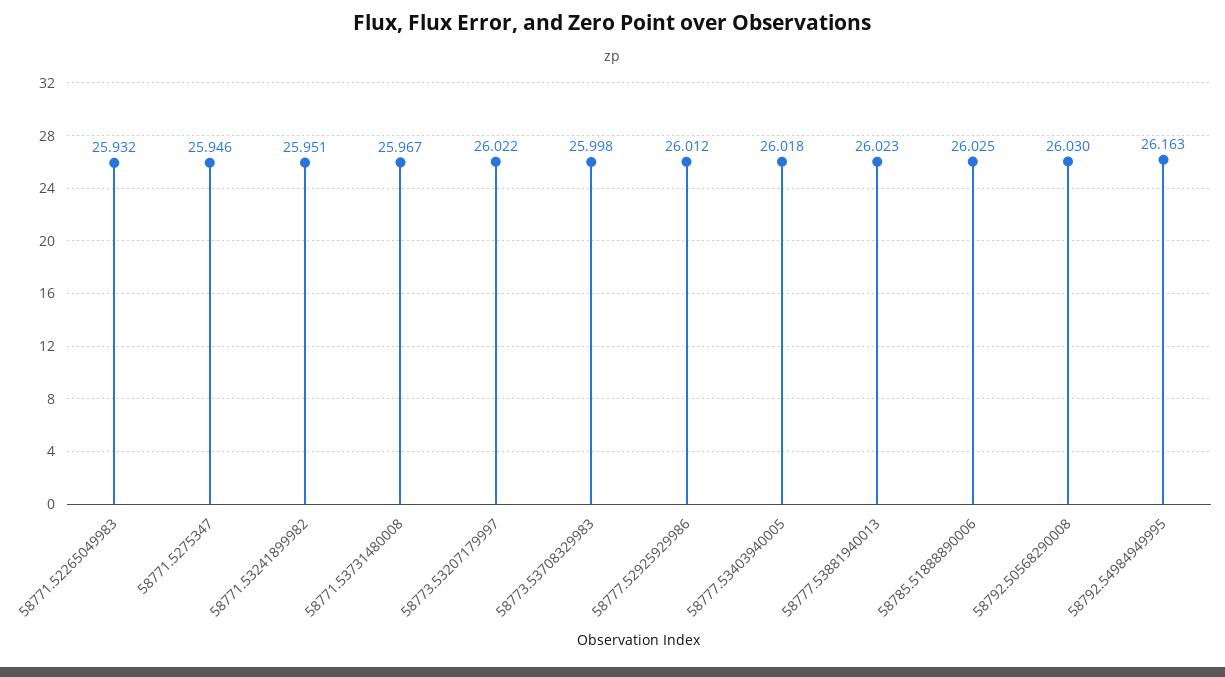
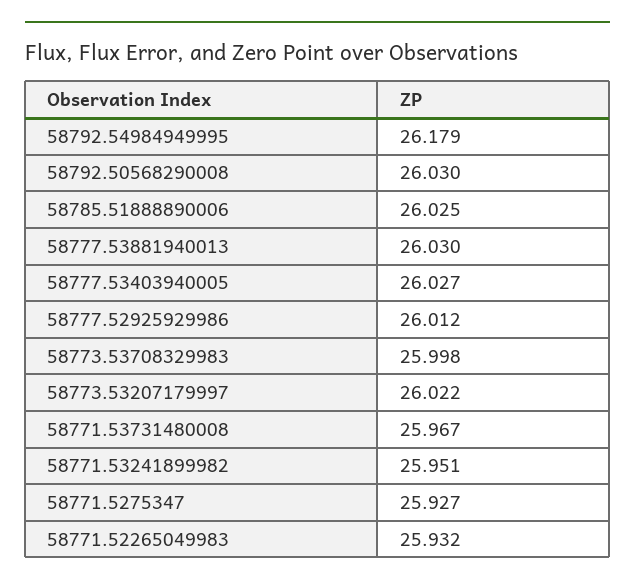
58771.5275347: 25.946 -> 25.927
58777.53403940005: 26.018 -> 26.027
58777.53881940013: 26.023 -> 26.03
58792.54984949995: 26.163 -> 26.179

